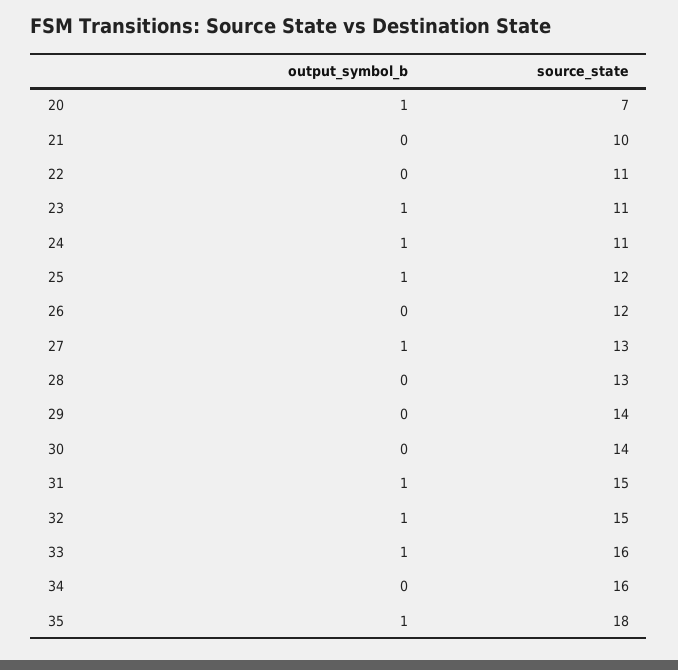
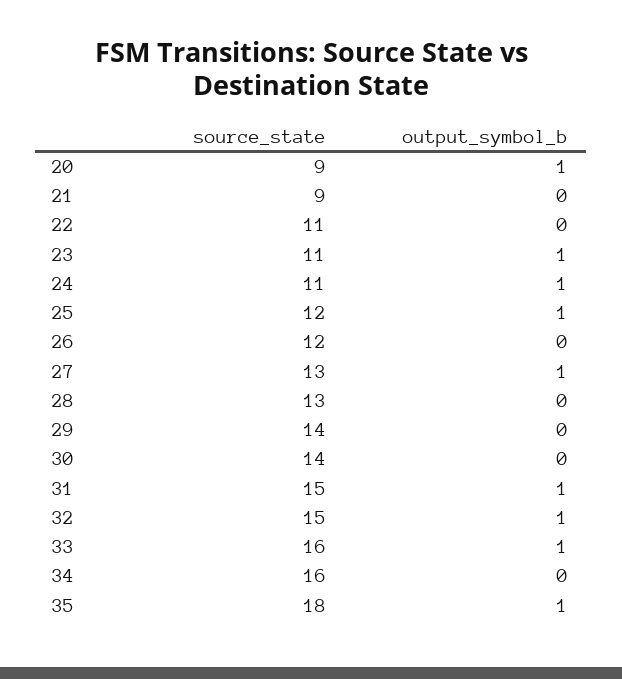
source_state, 20: 7 -> 9
source_state, 21: 10 -> 9

